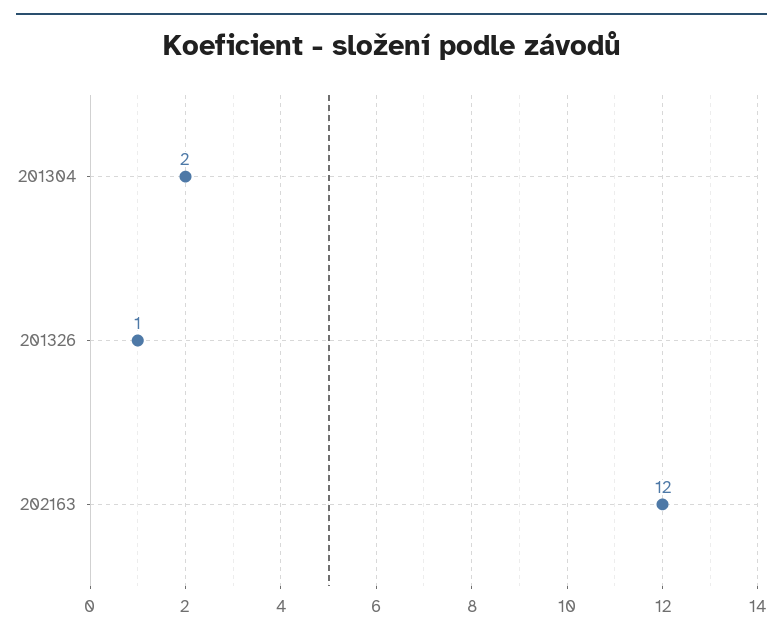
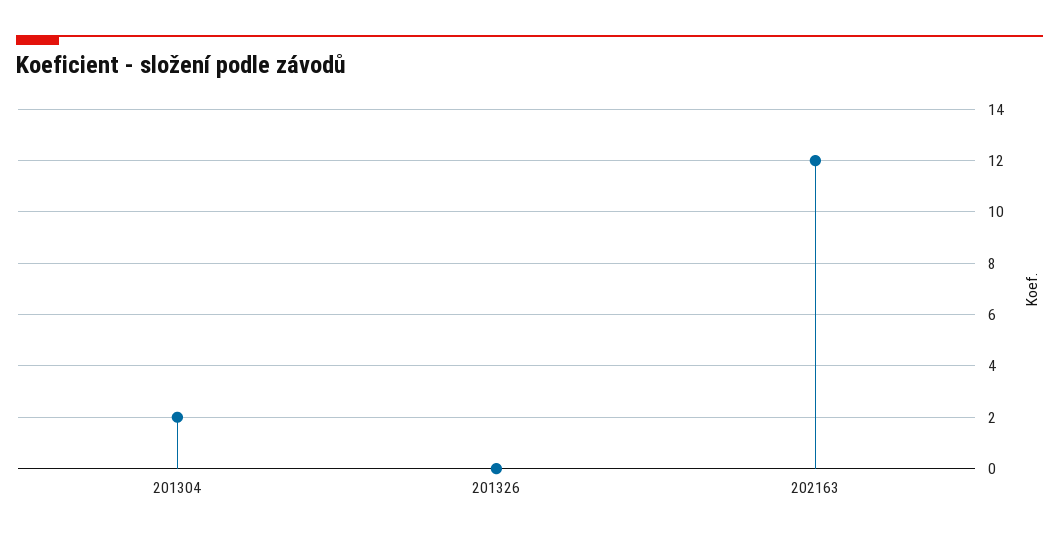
201326: 1 -> 0

